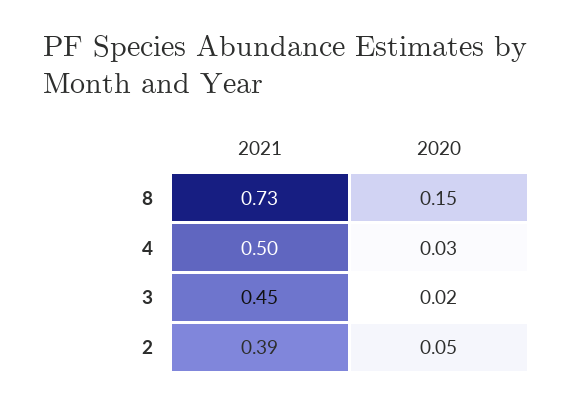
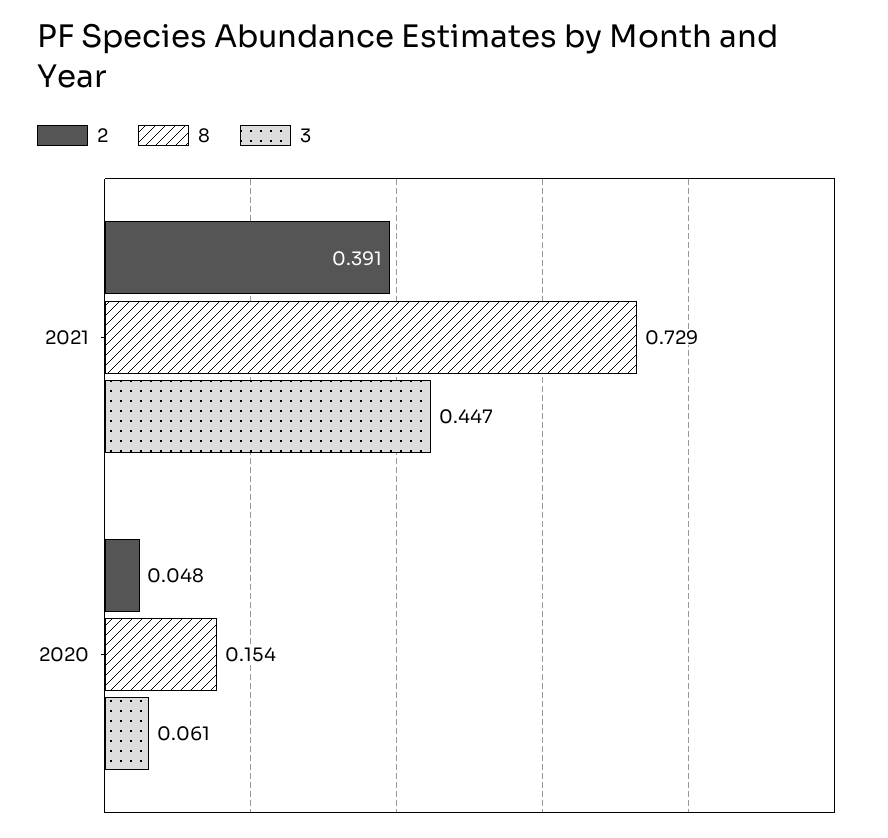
4, 2021: 0.5 -> none
4, 2020: 0.03 -> none
3, 2020: 0.02 -> 0.061

